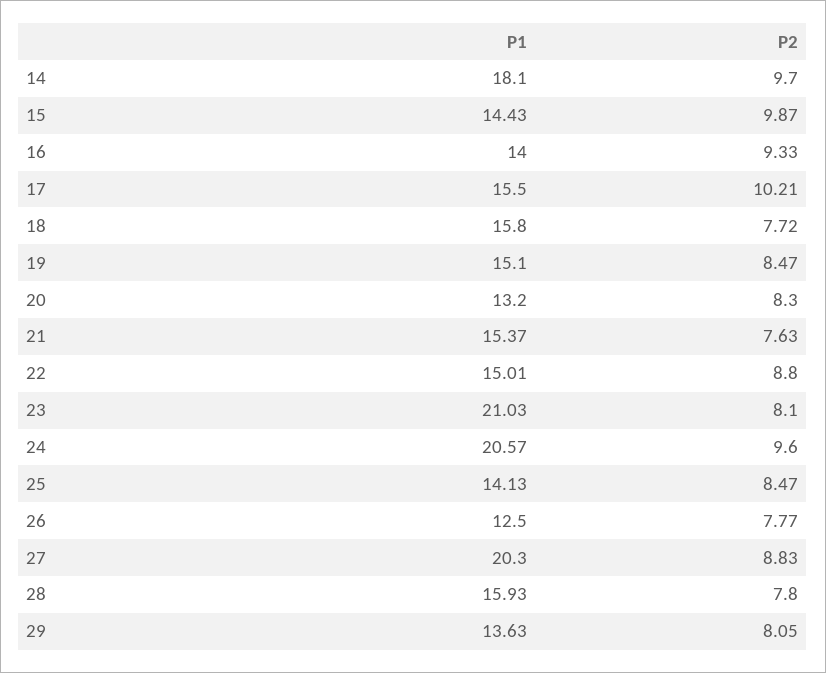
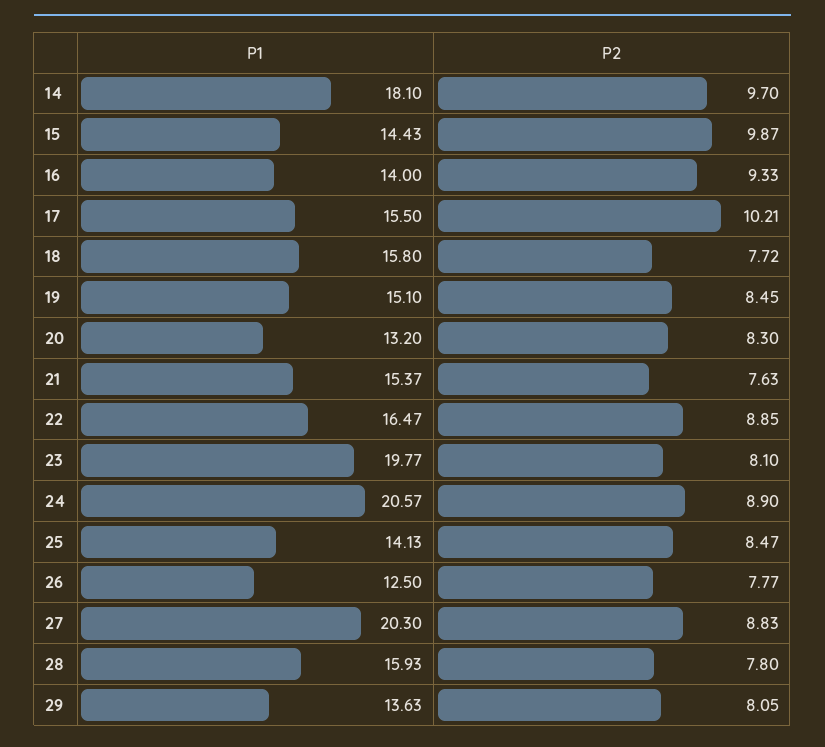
P2, 19: 8.47 -> 8.45
P1, 22: 15.01 -> 16.47
P2, 22: 8.8 -> 8.85
P1, 23: 21.03 -> 19.77
P2, 24: 9.6 -> 8.9

